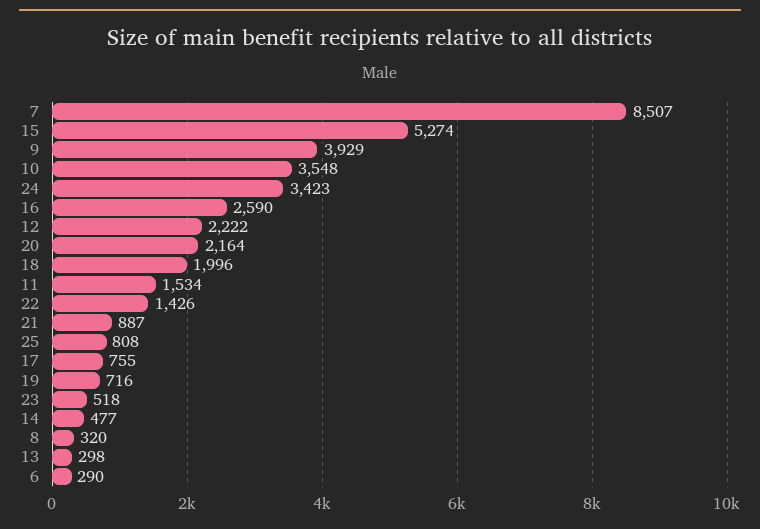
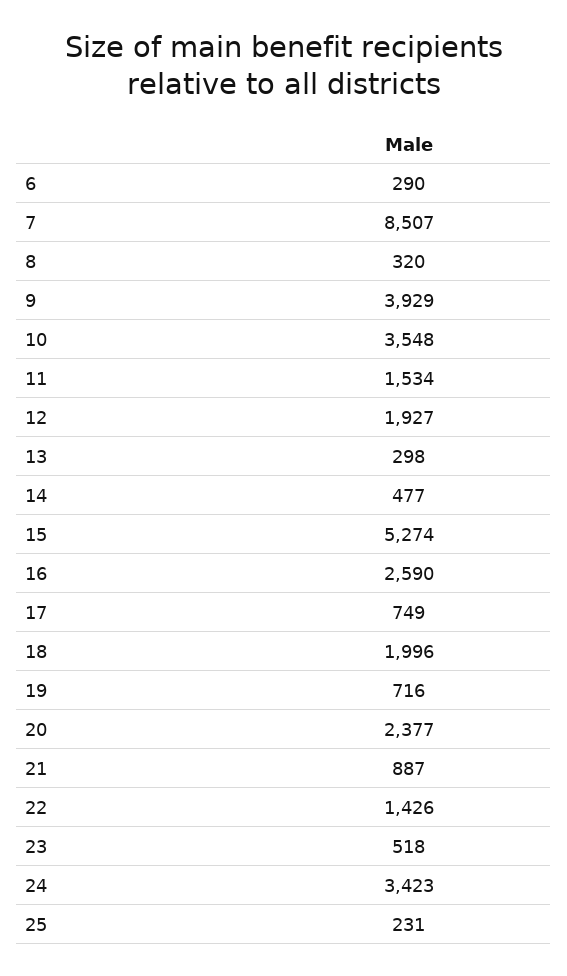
12: 2222 -> 1927
20: 2164 -> 2377
25: 808 -> 231
17: 755 -> 749

